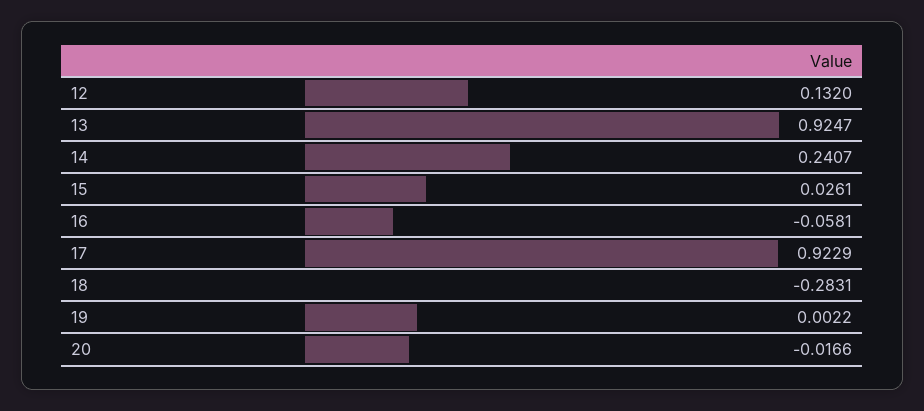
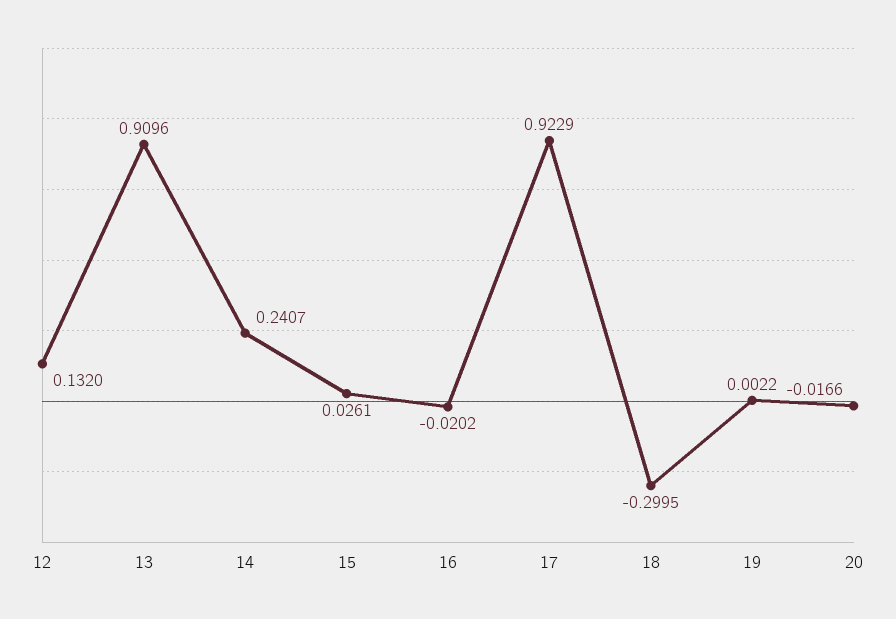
13: 0.9247 -> 0.9096
16: -0.0581 -> -0.0202
18: -0.2831 -> -0.2995

